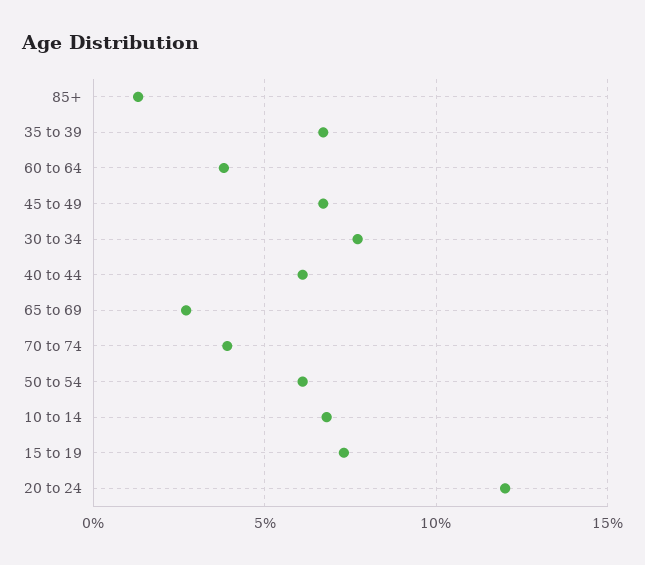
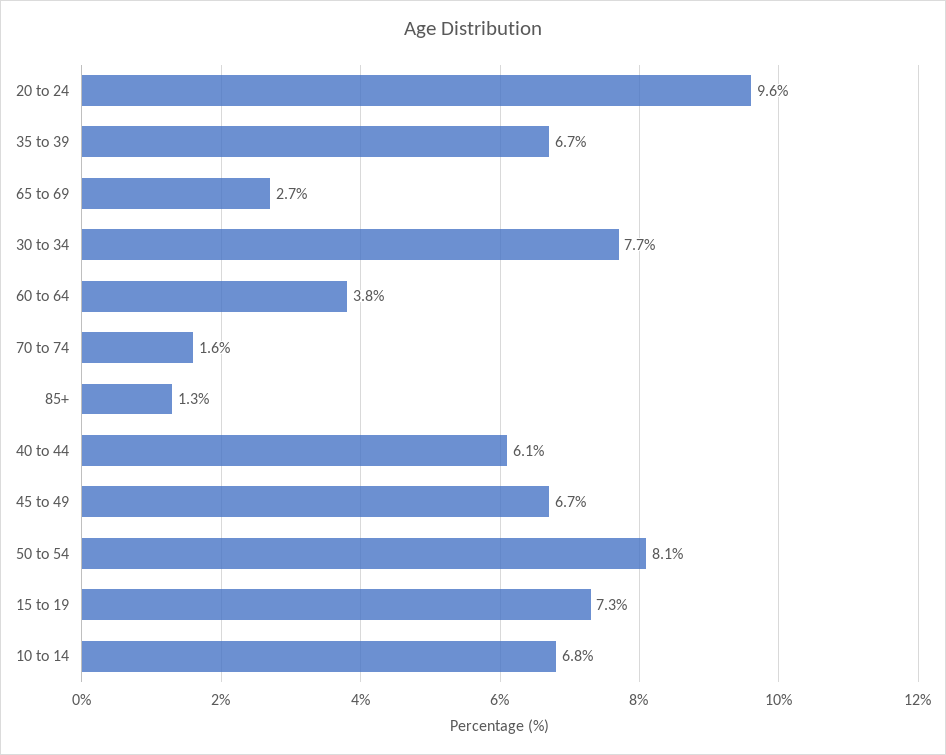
70 to 74: 4 -> 1.6
50 to 54: 6 -> 8.1
20 to 24: 12 -> 9.6

